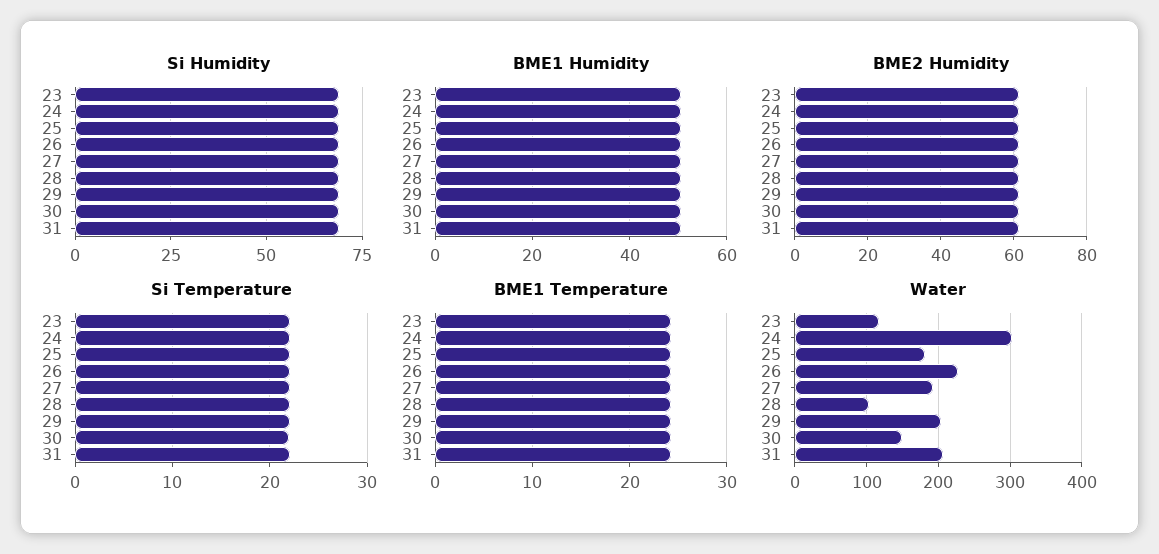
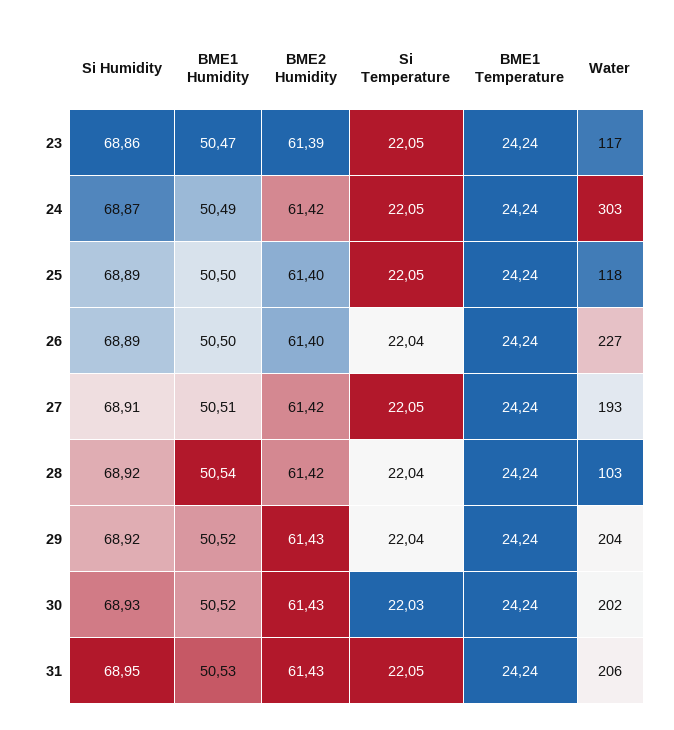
Water, 25: 180 -> 118
Water, 30: 150 -> 202

